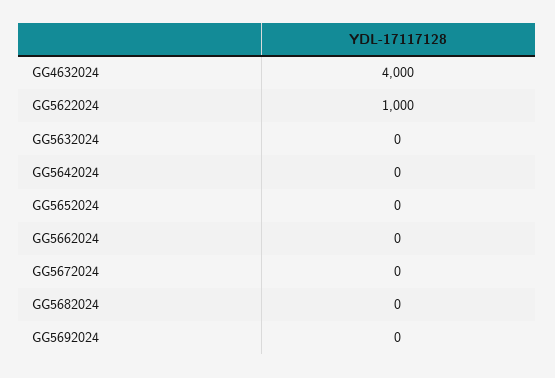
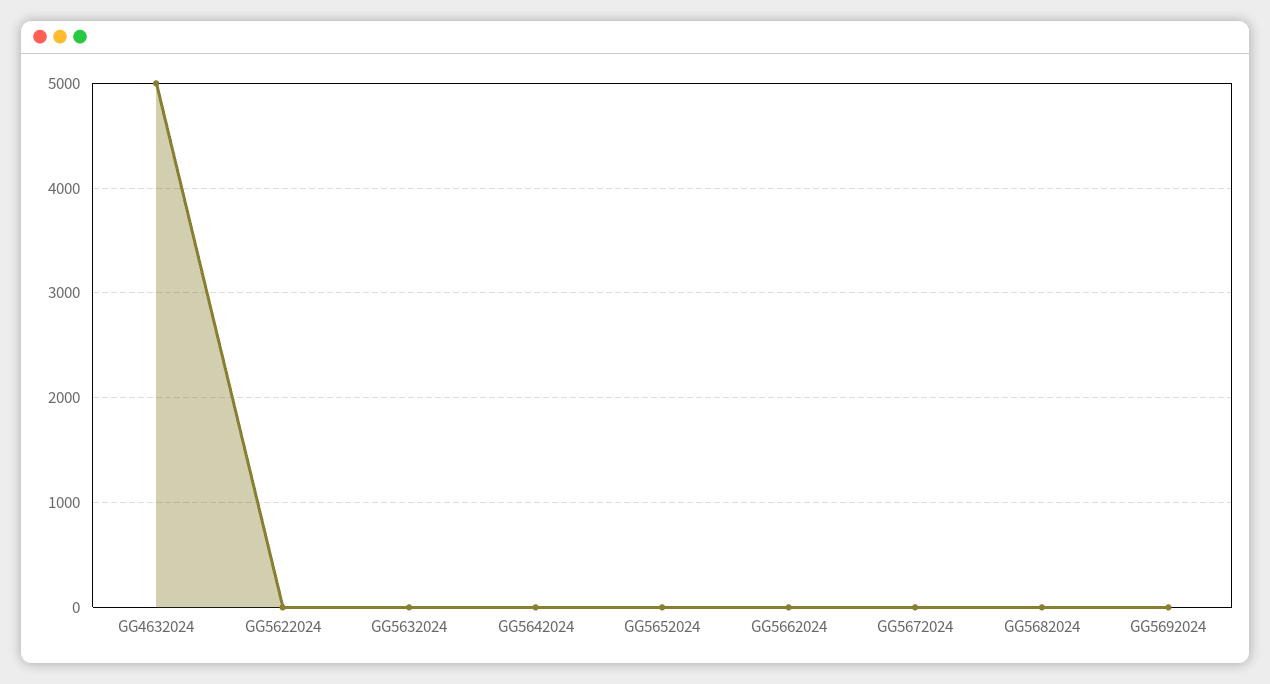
GG4632024: 4000 -> 5000
GG5622024: 1000 -> 0

